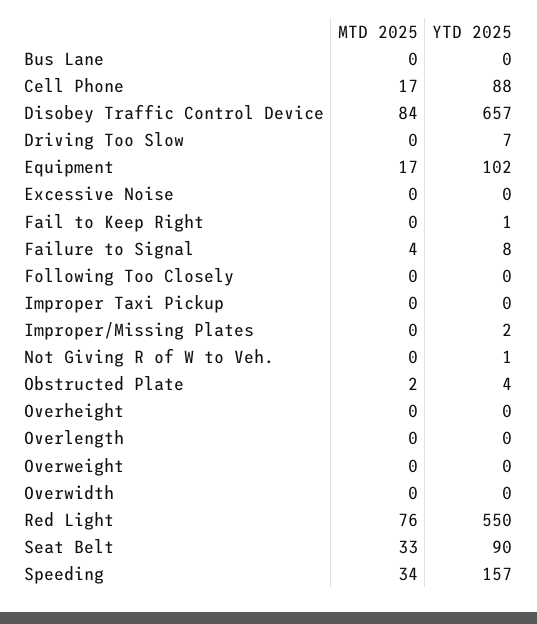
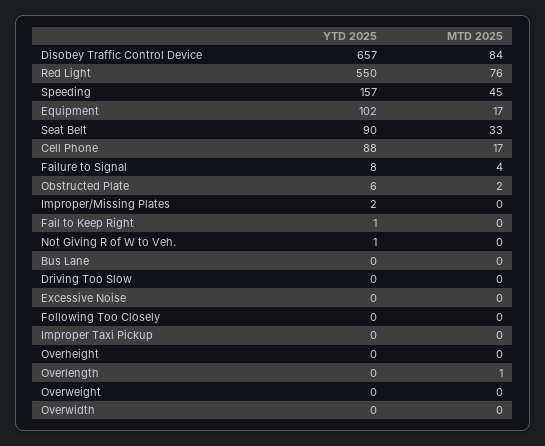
YTD 2025, Driving Too Slow: 7 -> 0
YTD 2025, Obstructed Plate: 4 -> 6
MTD 2025, Overlength: 0 -> 1
MTD 2025, Speeding: 34 -> 45

